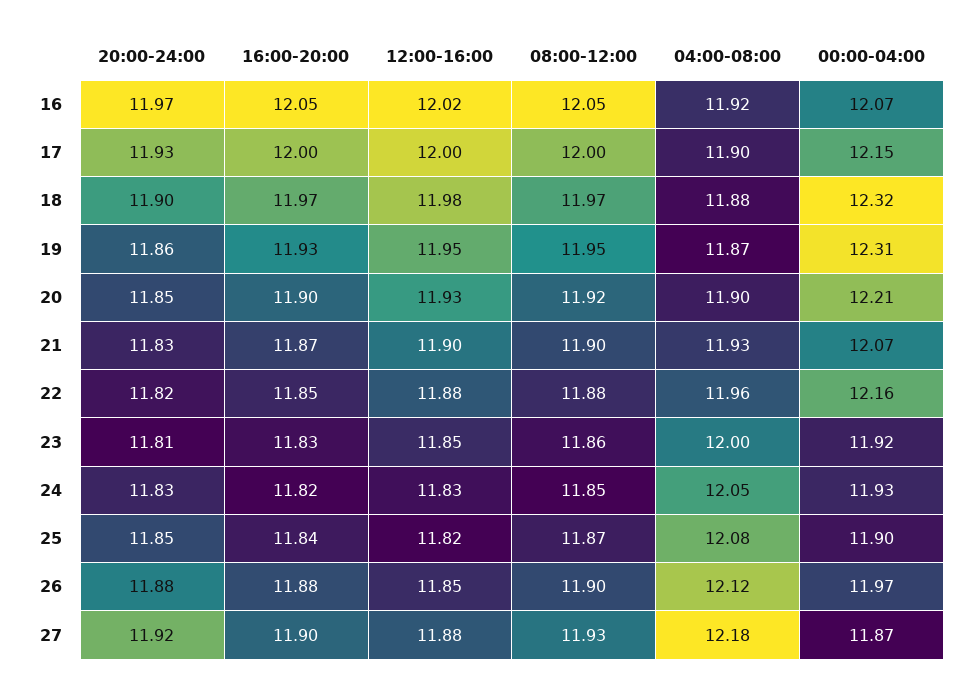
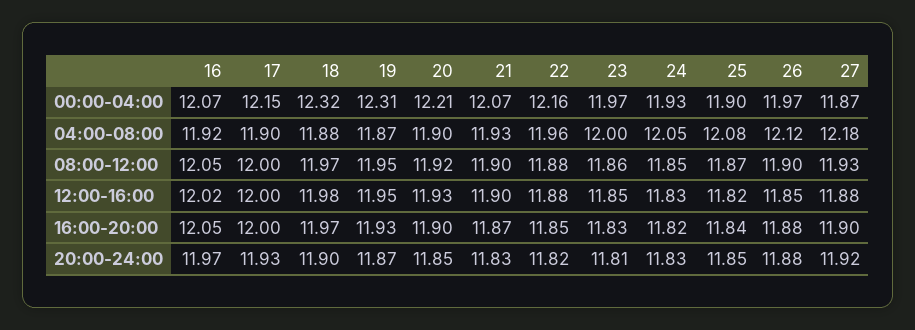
20:00-24:00, 19: 11.86 -> 11.87
00:00-04:00, 23: 11.92 -> 11.97

